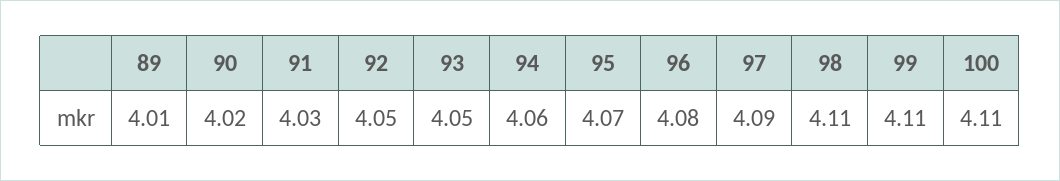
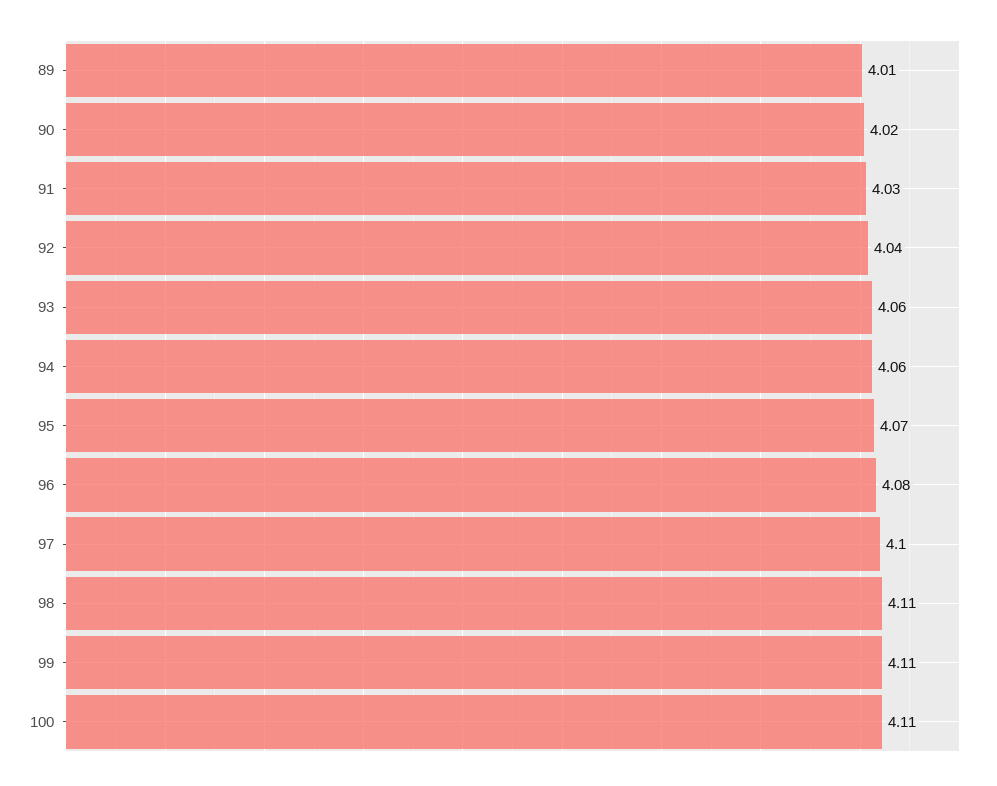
92: 4.05 -> 4.04
93: 4.05 -> 4.06
97: 4.09 -> 4.1

